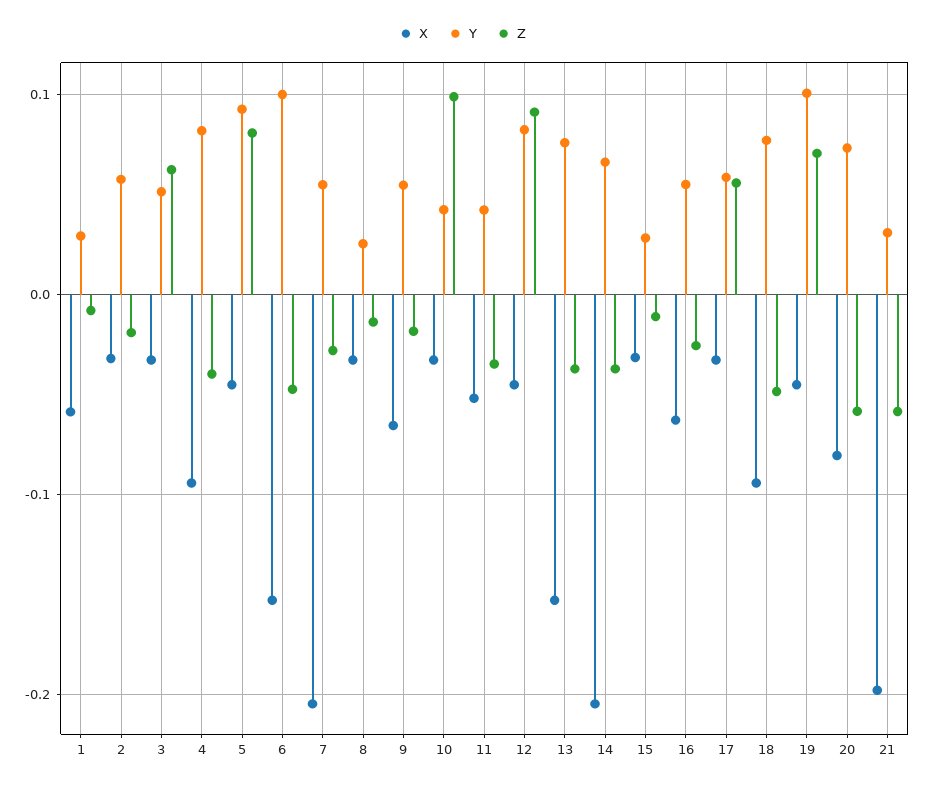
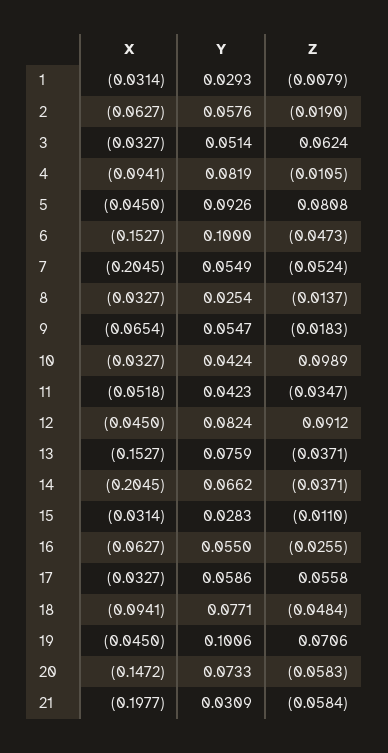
X, 1: -0.06 -> -0.0314
X, 2: -0.03 -> -0.0627
Z, 4: -0.04 -> -0.0105
Z, 7: -0.03 -> -0.0524
X, 20: -0.08 -> -0.1472

